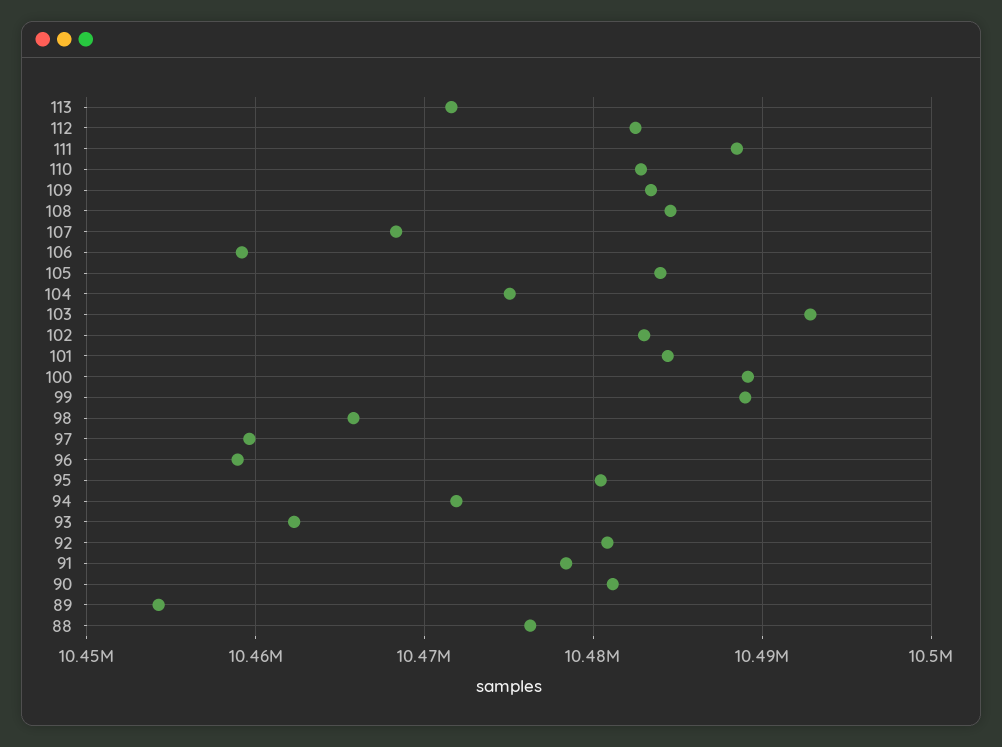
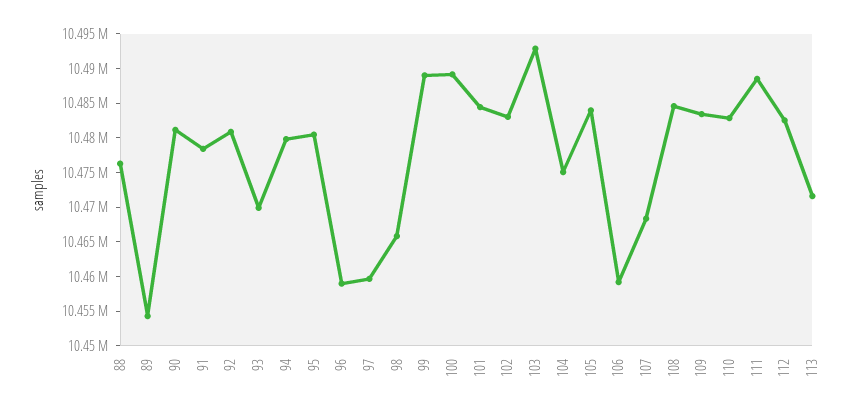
94: 10472000 -> 10480000
93: 10462000 -> 10470000

